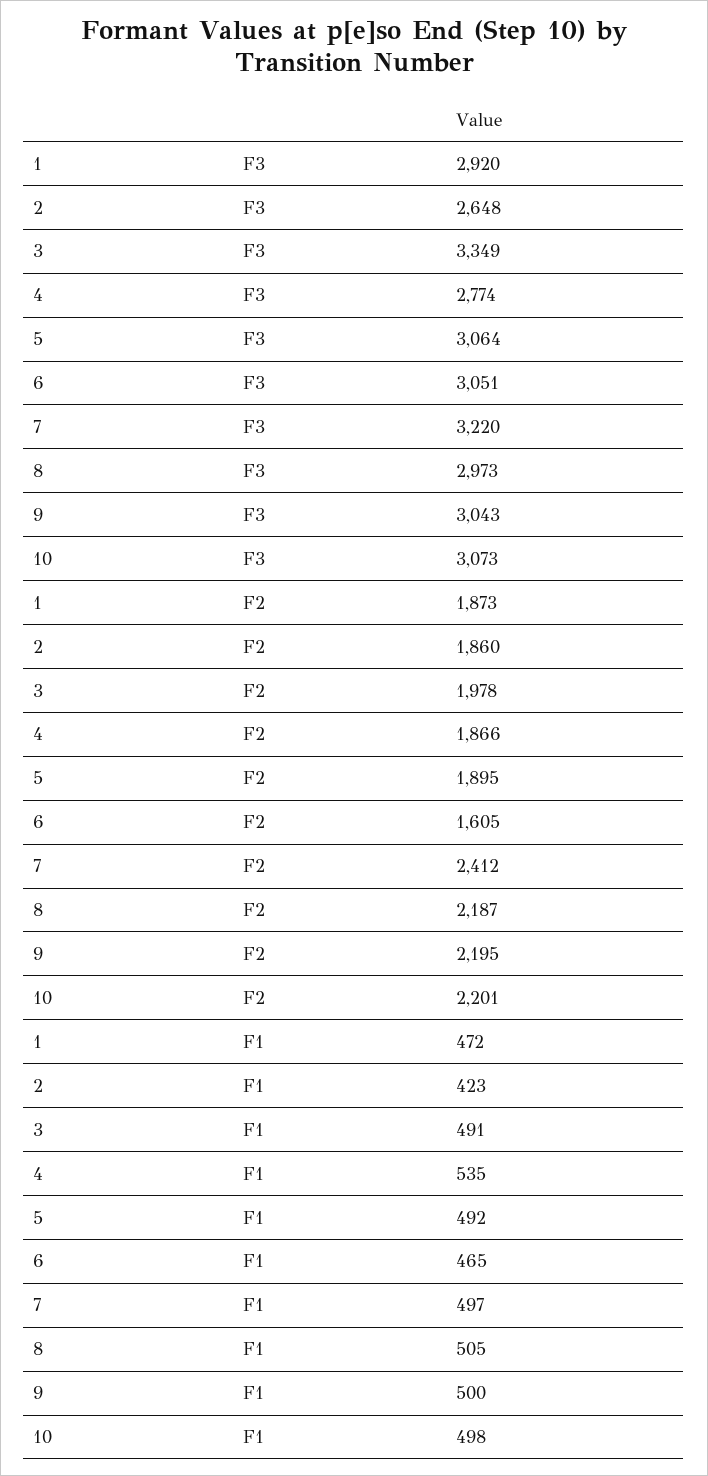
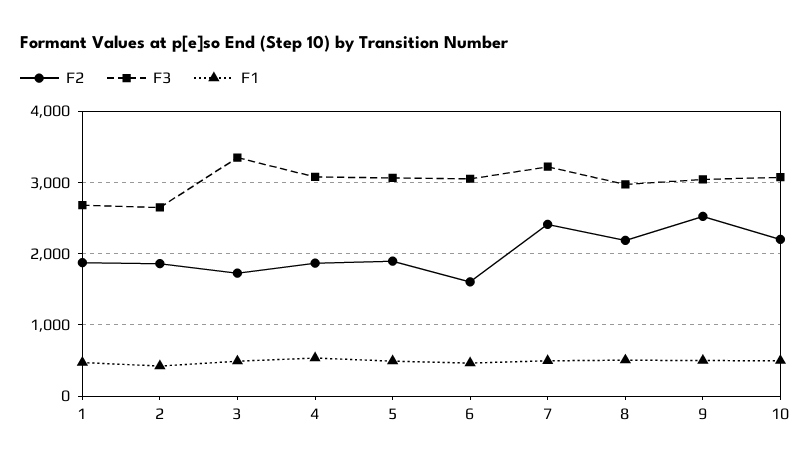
F3, 1: 2920 -> 2700
F3, 4: 2774 -> 3100
F2, 3: 1978 -> 1700
F2, 9: 2195 -> 2500

